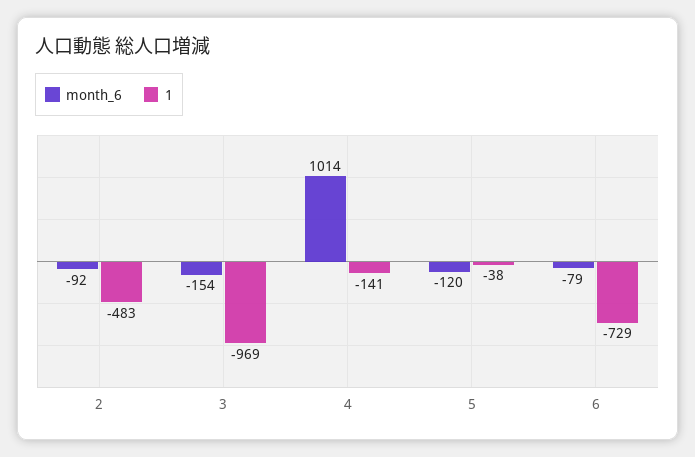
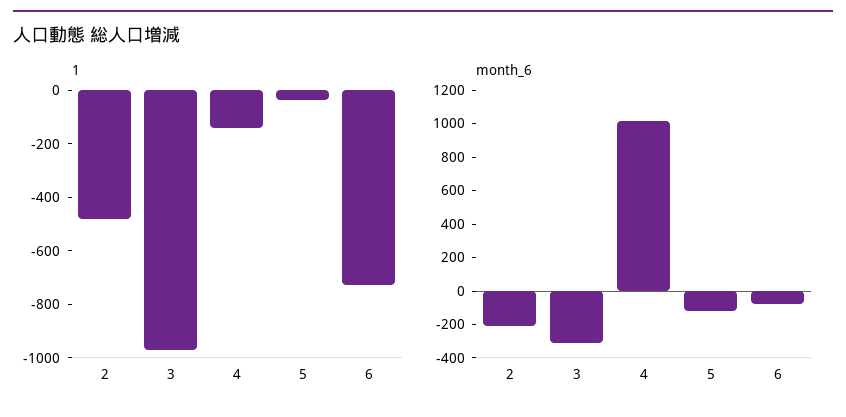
month_6, 2: -92 -> -200
month_6, 3: -154 -> -300

